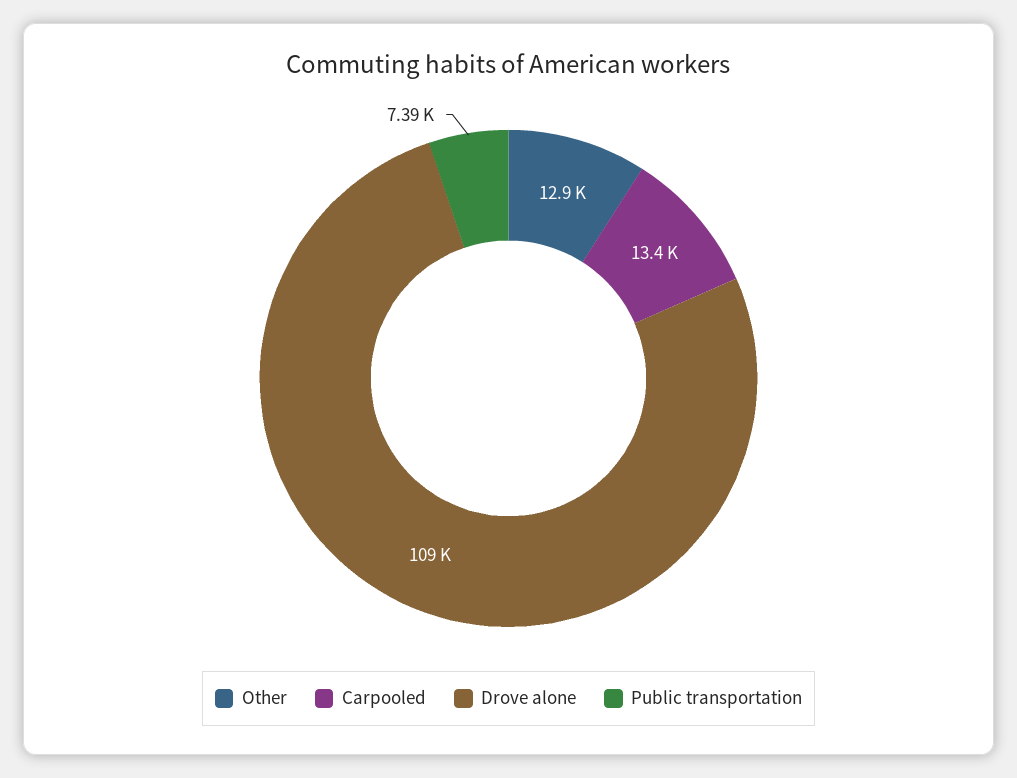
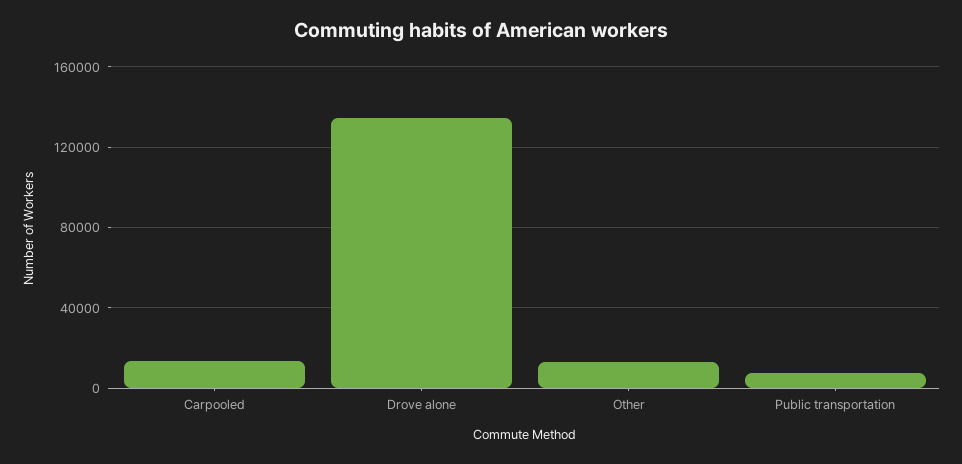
Drove alone: 109000 -> 135000

